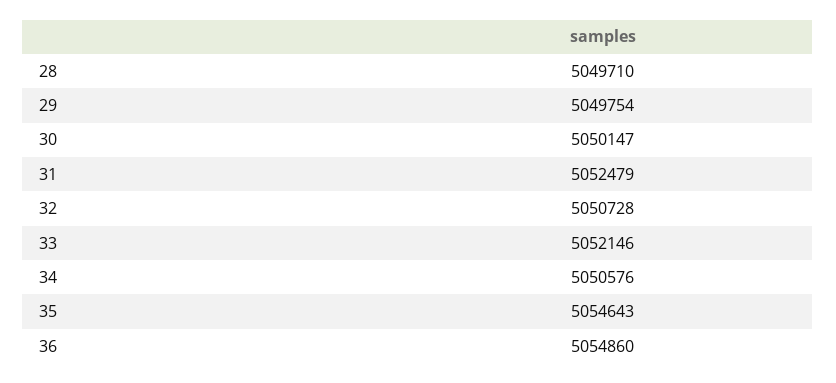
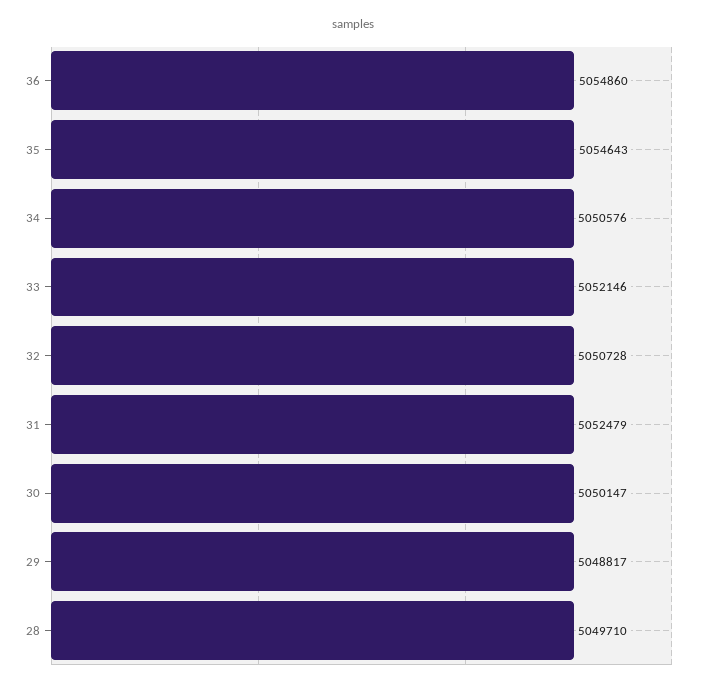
29: 5049754 -> 5048817

